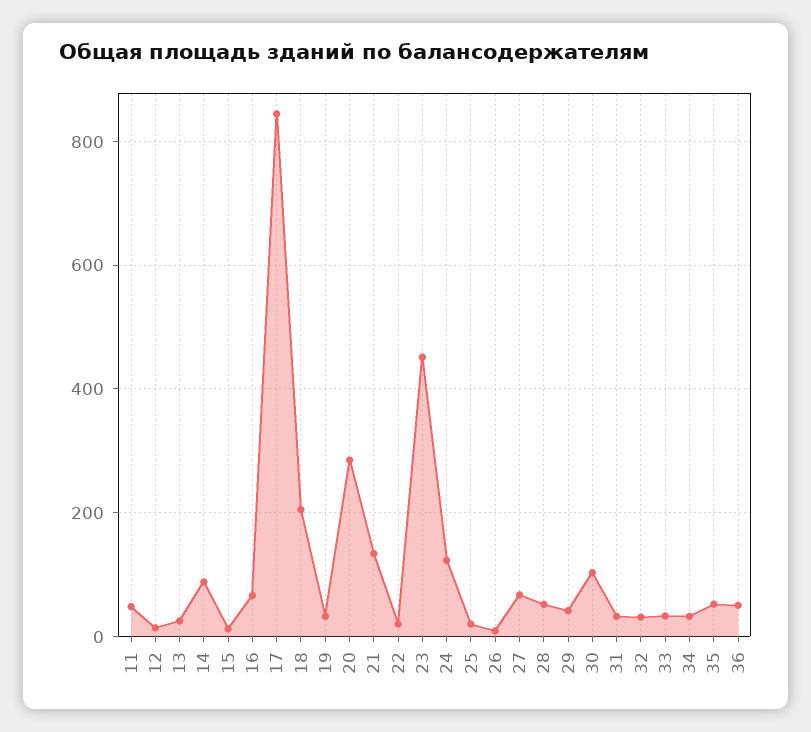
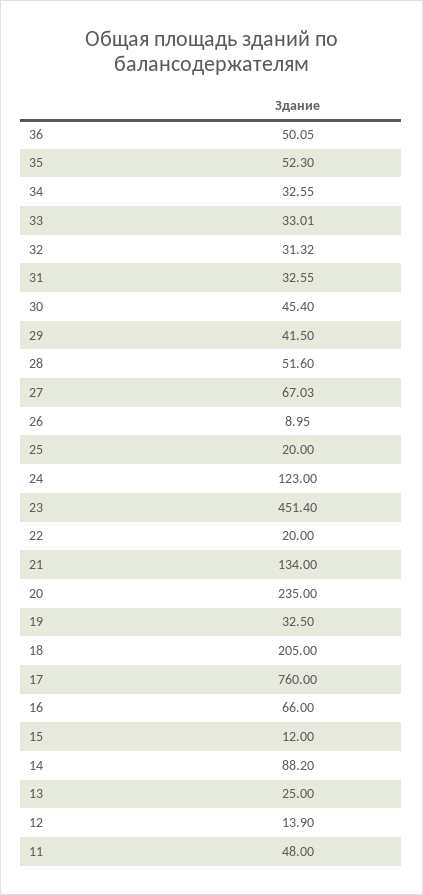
17: 840 -> 760
20: 280 -> 235
30: 100 -> 45.4

